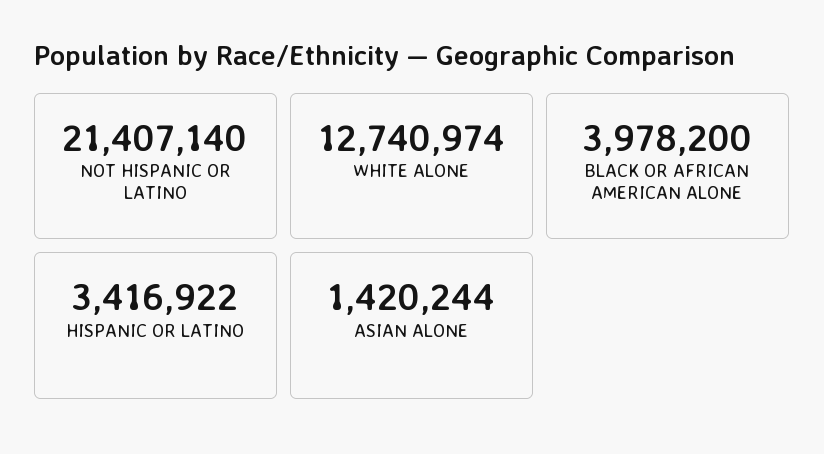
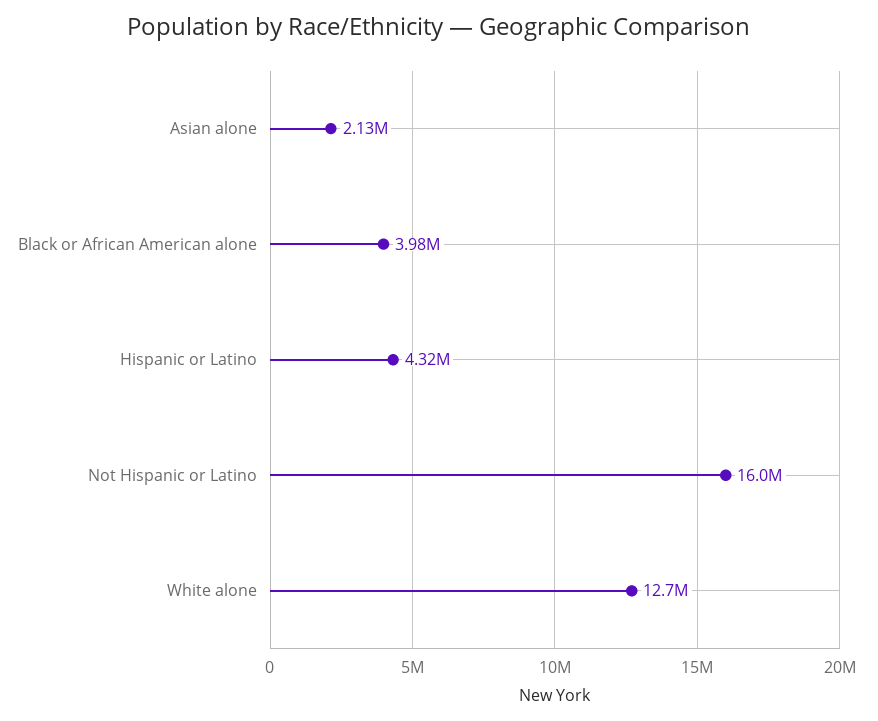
NOT HISPANIC OR LATINO: 21407140 -> 16000000
HISPANIC OR LATINO: 3416922 -> 4320000
ASIAN ALONE: 1420244 -> 2130000

